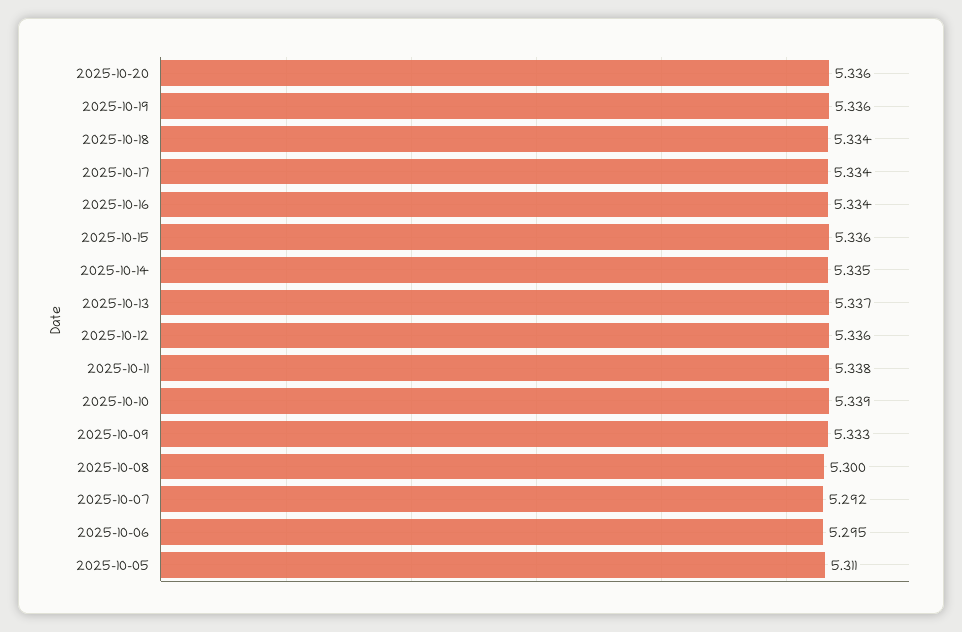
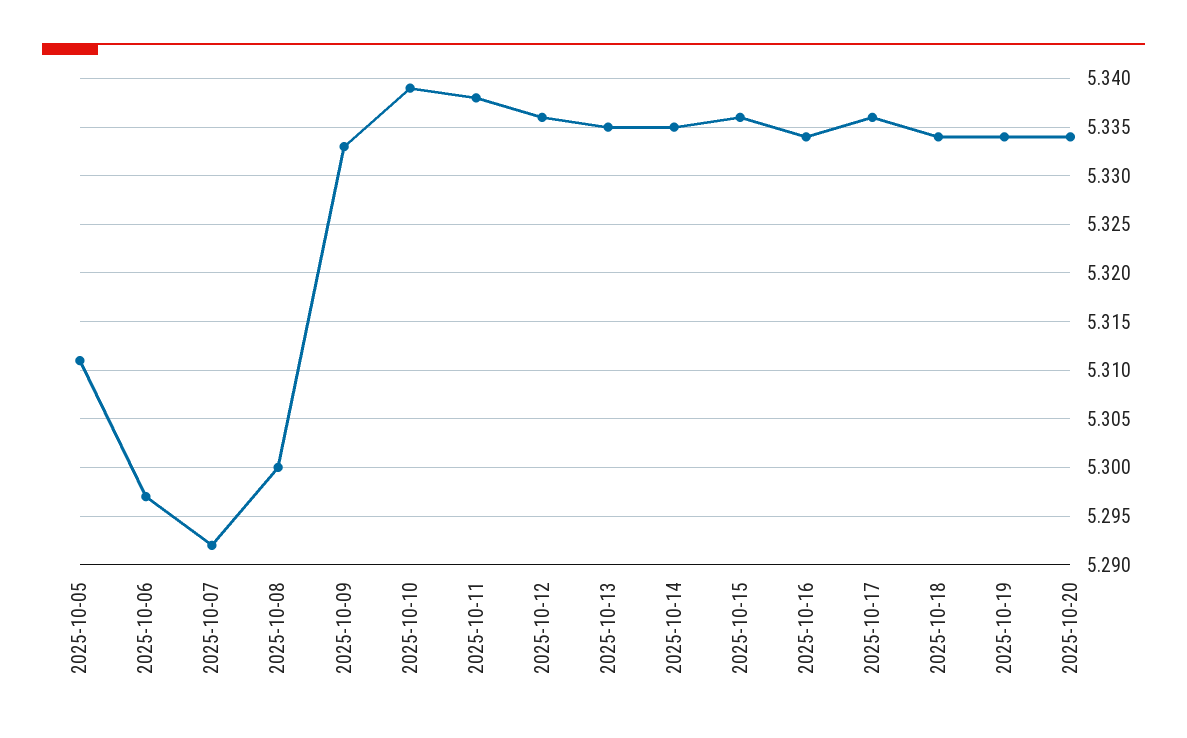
2025-10-20: 5.336 -> 5.334
2025-10-19: 5.336 -> 5.334
2025-10-17: 5.334 -> 5.336
2025-10-13: 5.337 -> 5.335
2025-10-06: 5.295 -> 5.297

